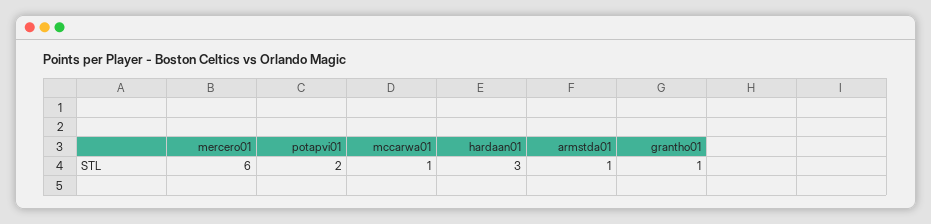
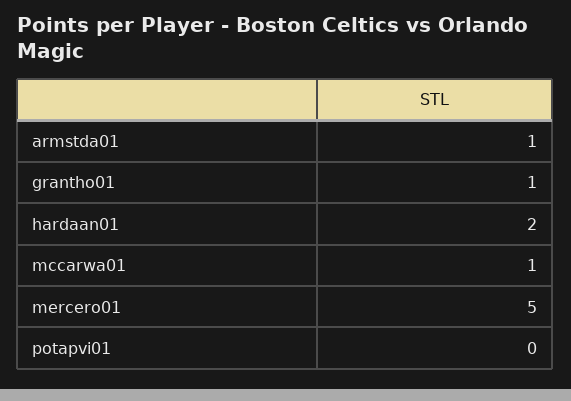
mercero01: 6 -> 5
potapvi01: 2 -> 0
hardaan01: 3 -> 2

